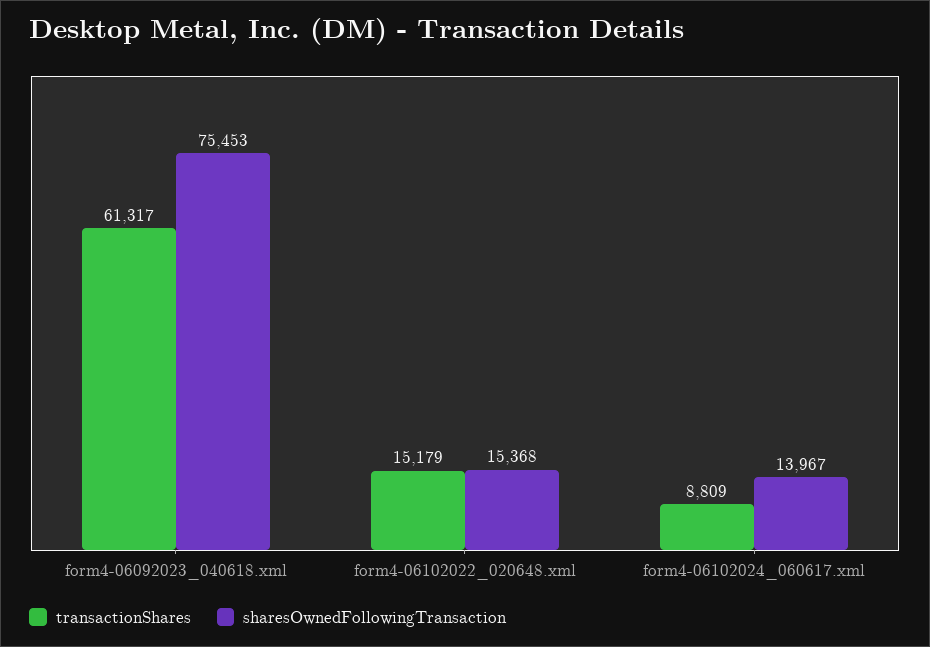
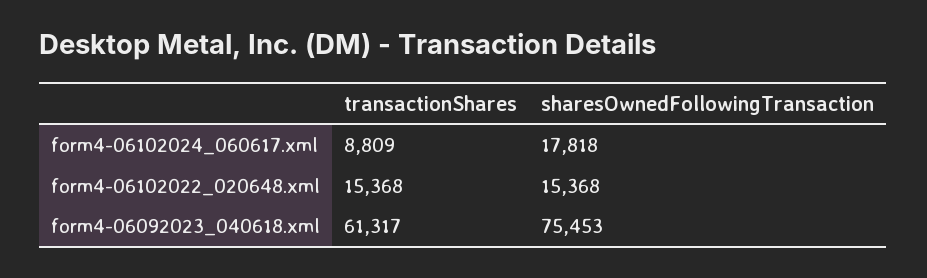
transactionShares, form4-06102022_020648.xml: 15179 -> 15368
sharesOwnedFollowingTransaction, form4-06102024_060617.xml: 13967 -> 17818

